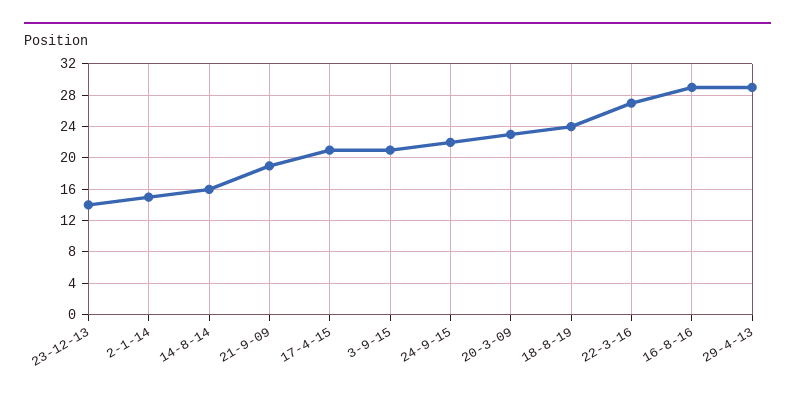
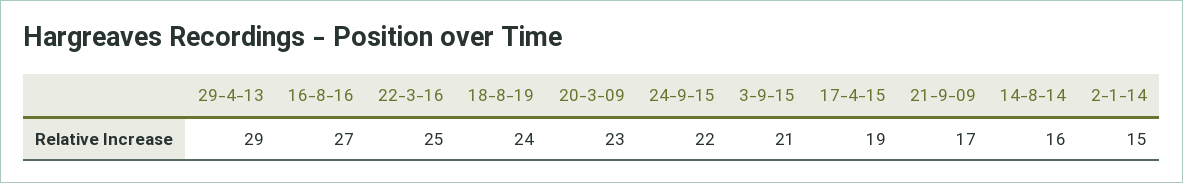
23-12-13: 14 -> none
21-9-09: 19 -> 17
17-4-15: 21 -> 19
22-3-16: 27 -> 25
16-8-16: 29 -> 27

